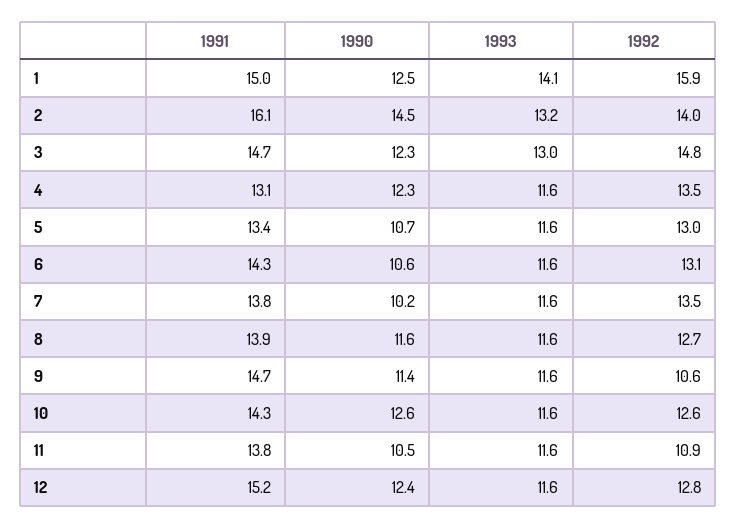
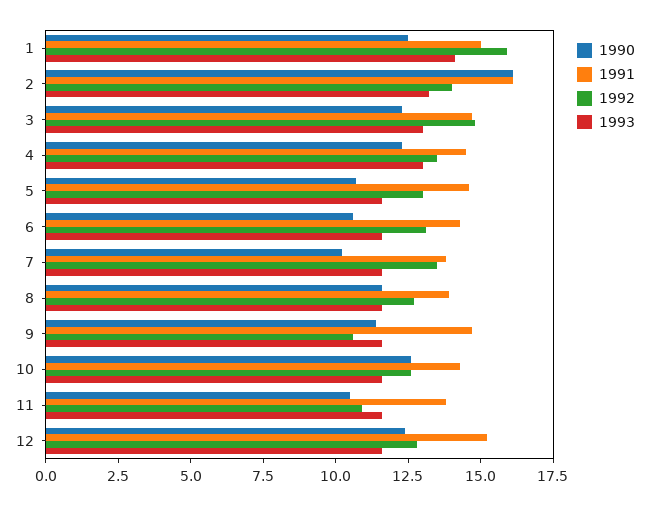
1990, 2: 14.5 -> 16
1991, 4: 13.1 -> 14.5
1993, 4: 11.6 -> 13
1991, 5: 13.4 -> 14.5

